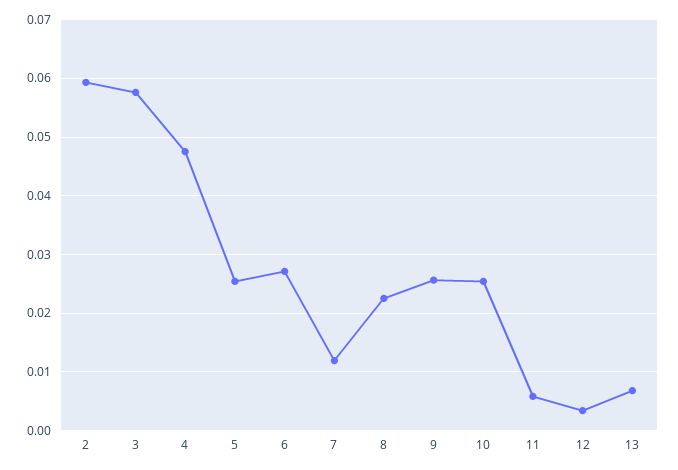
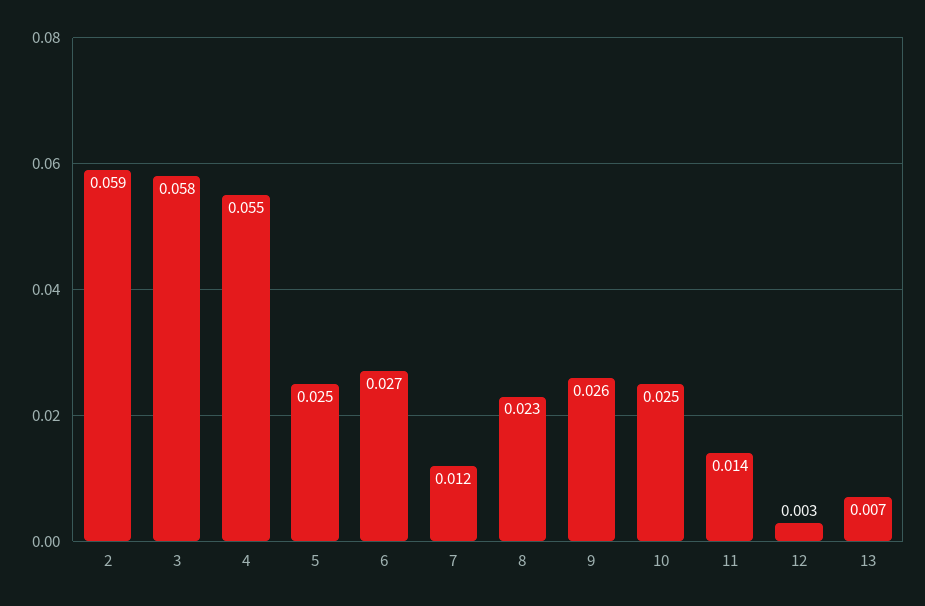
4: 0.048 -> 0.055
11: 0.006 -> 0.014

